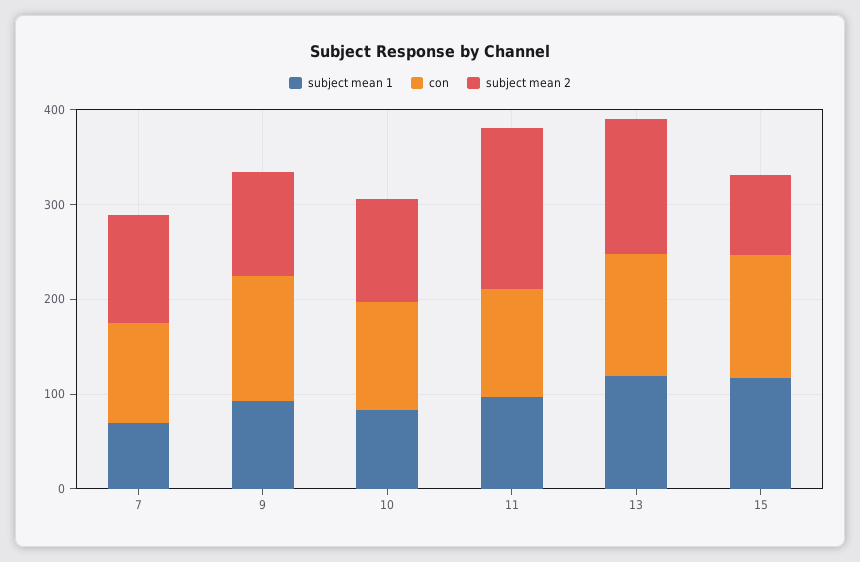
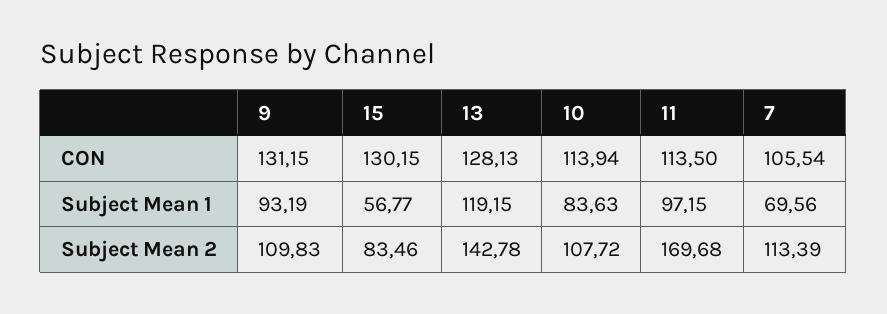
subject mean 1, 15: 120 -> 56.77

